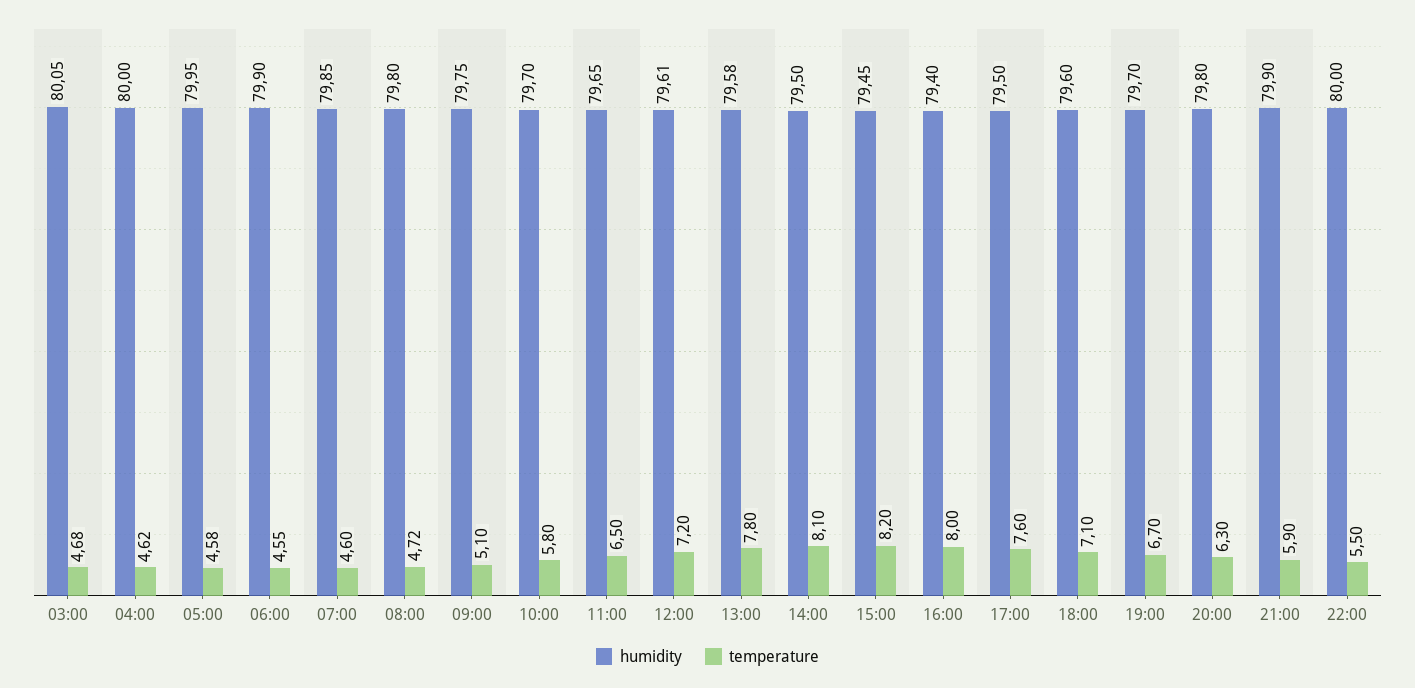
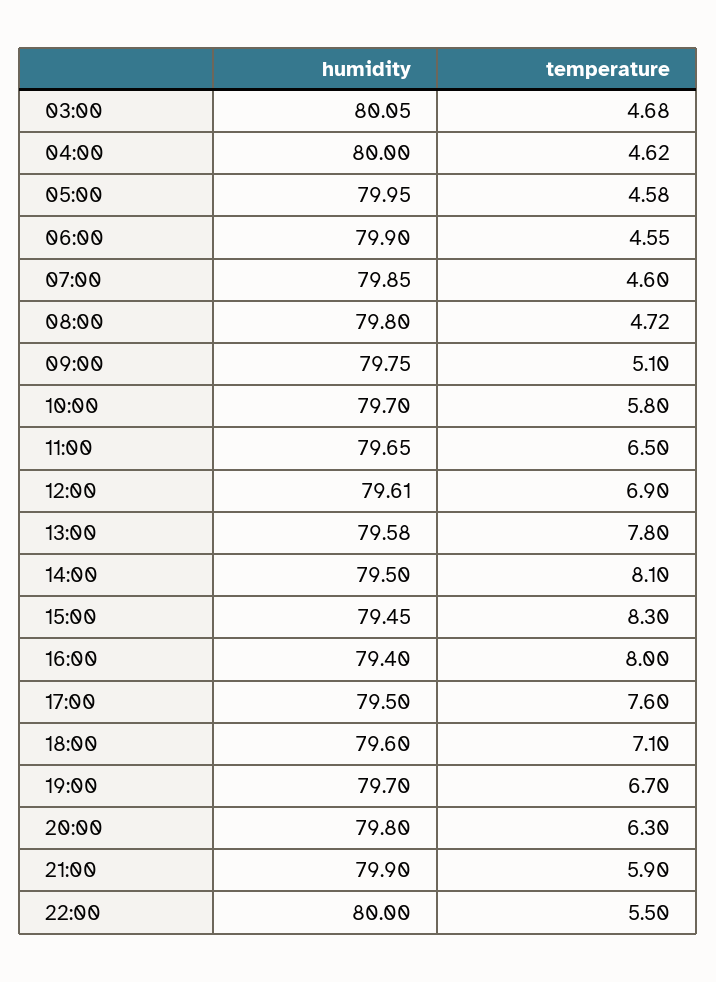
temperature, 12:00: 7.2 -> 6.9
temperature, 15:00: 8.2 -> 8.3

